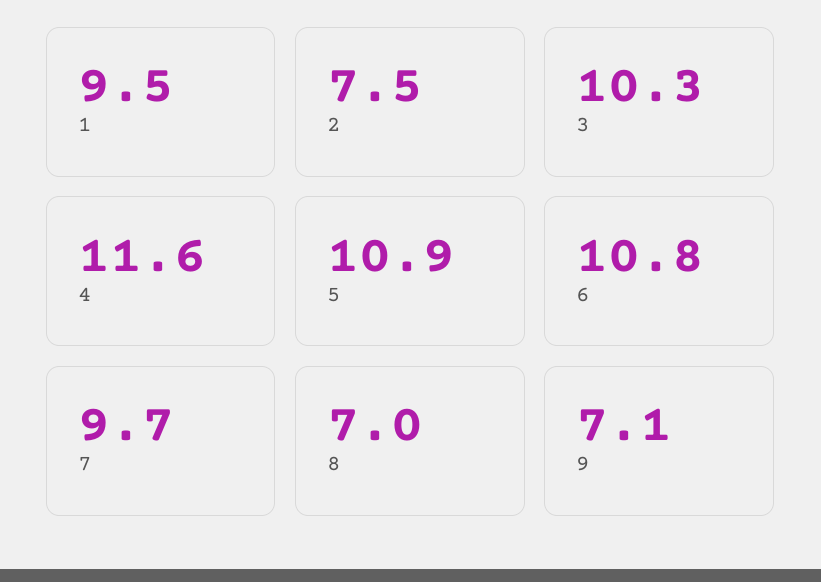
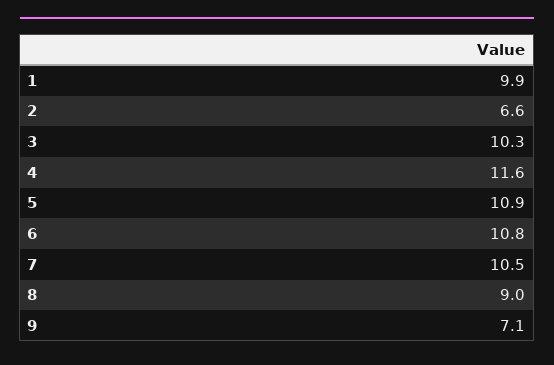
1: 9.5 -> 9.9
2: 7.5 -> 6.6
7: 9.7 -> 10.5
8: 7 -> 9

